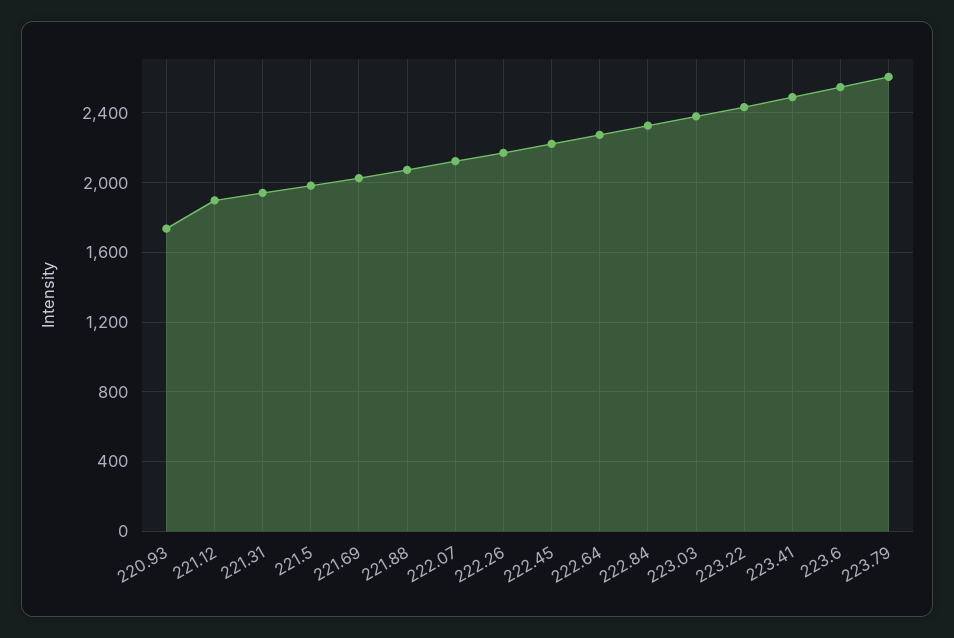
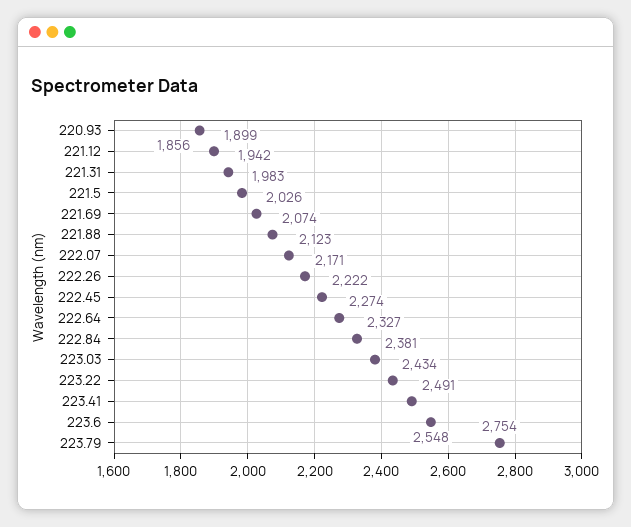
220.93: 1750 -> 1856
223.79: 2600 -> 2754

